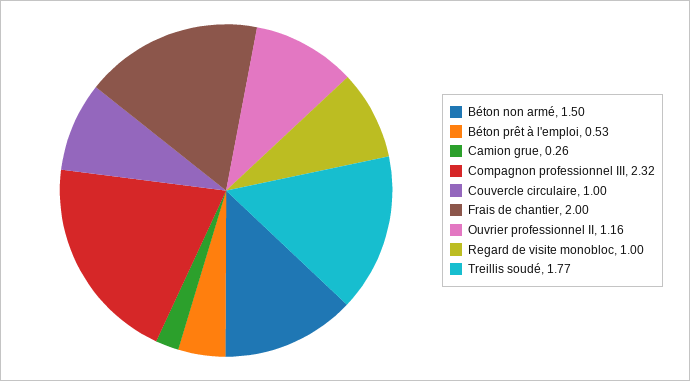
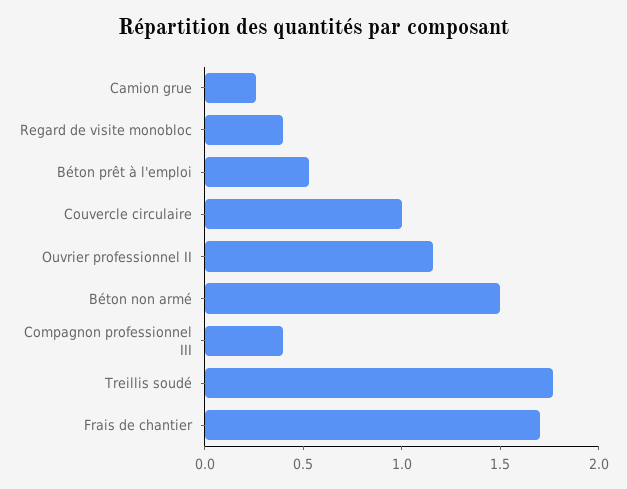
Compagnon professionnel III: 2.32 -> 0.4
Frais de chantier: 2 -> 1.7
Regard de visite monobloc: 1 -> 0.4

